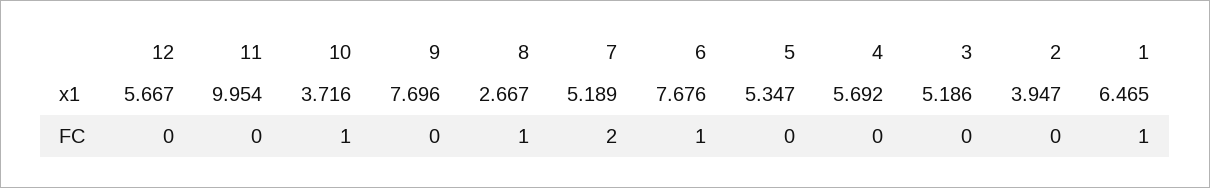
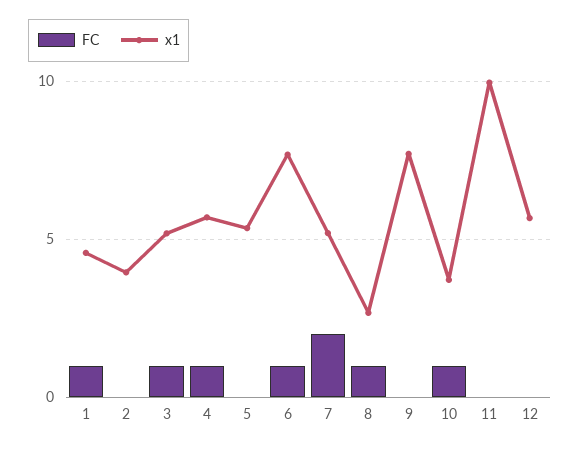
x1, 1: 6.465 -> 4.5
FC, 4: 0 -> 1
FC, 3: 0 -> 1

